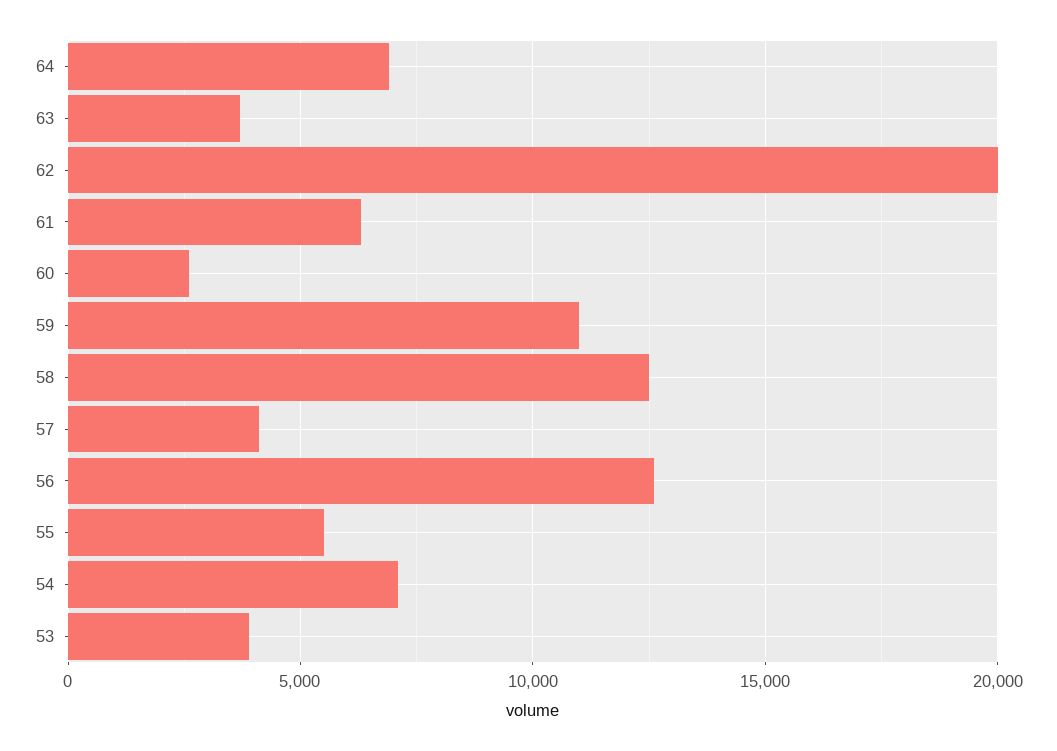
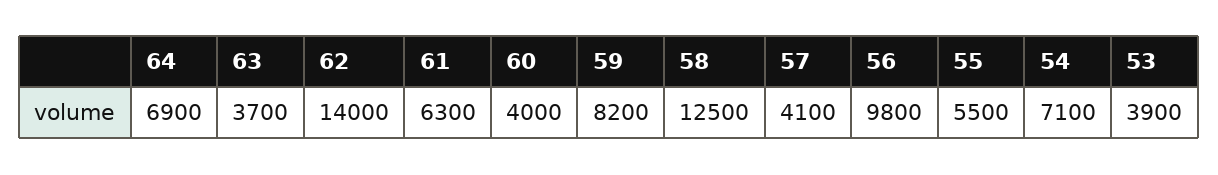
62: 20000 -> 14000
60: 2500 -> 4000
59: 11000 -> 8200
56: 12500 -> 9800

